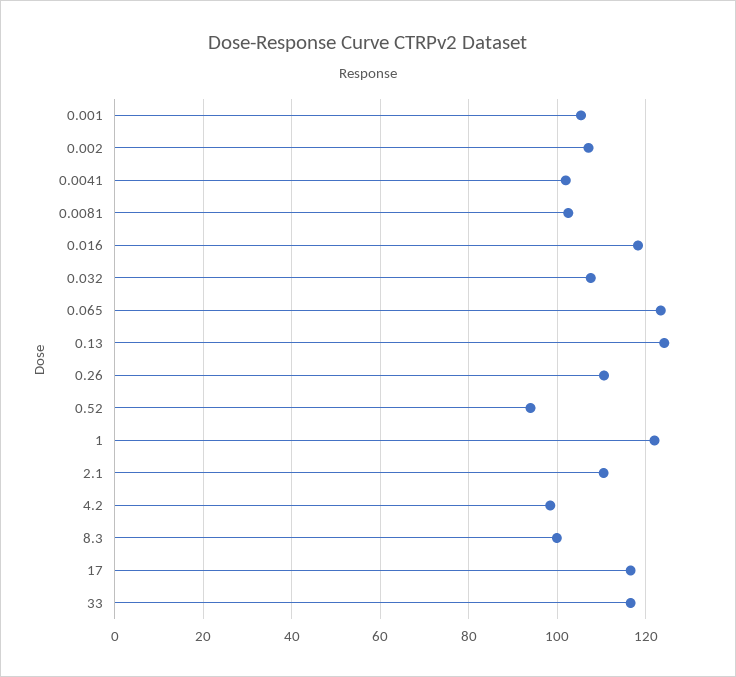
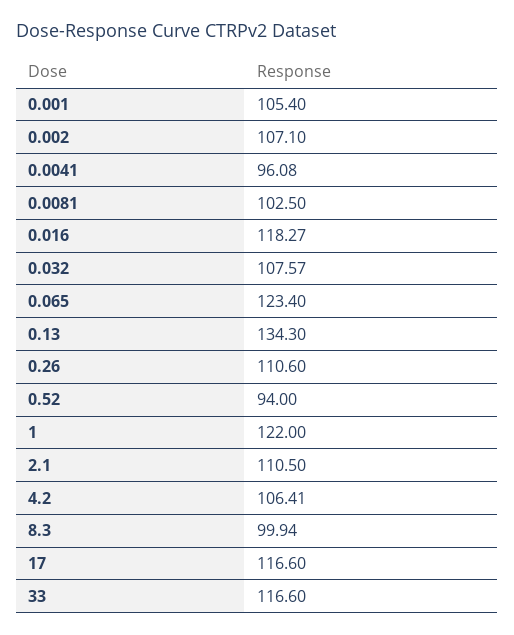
0.0041: 102 -> 96.08
0.13: 124 -> 134.3
4.2: 98 -> 106.41

